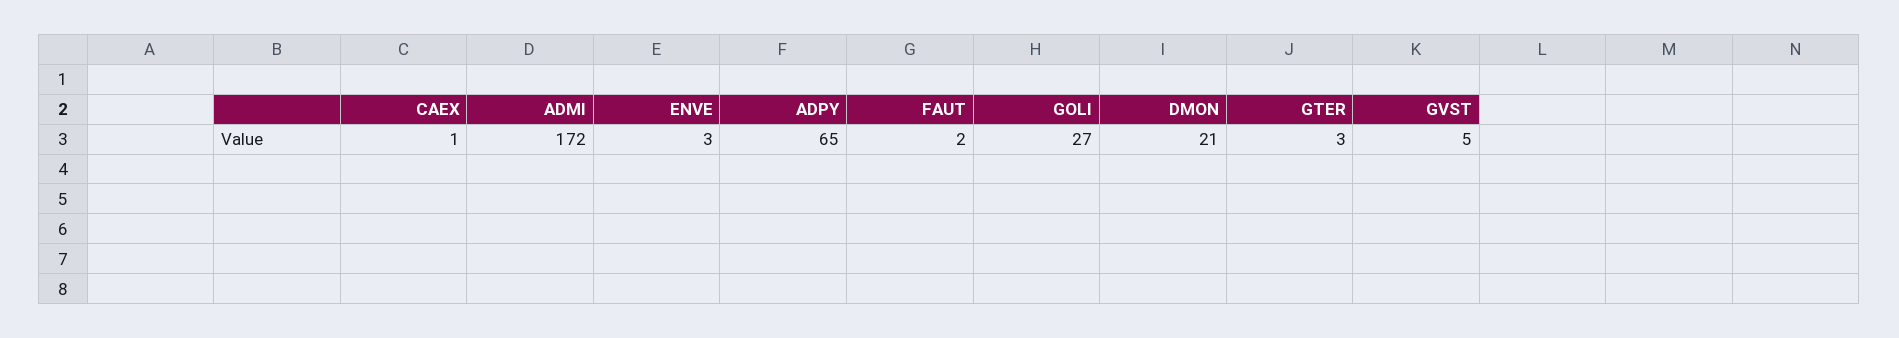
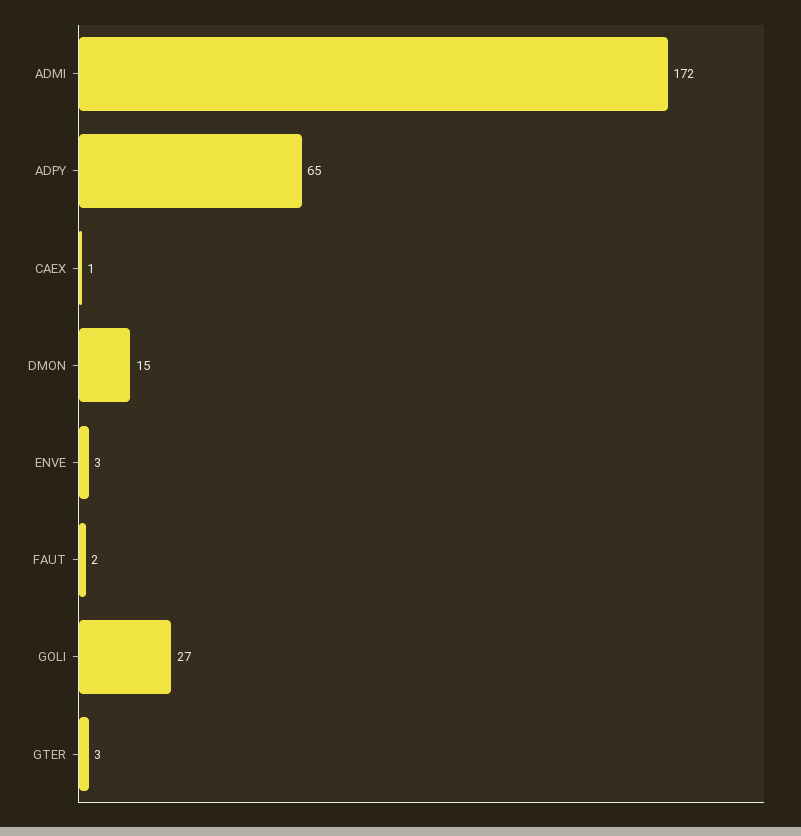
DMON: 21 -> 15
GVST: 5 -> none

